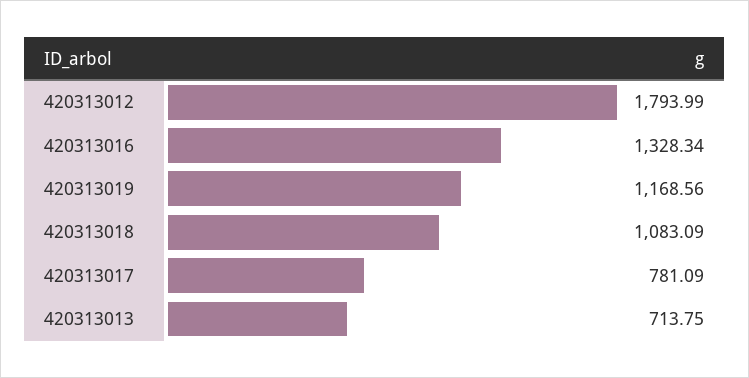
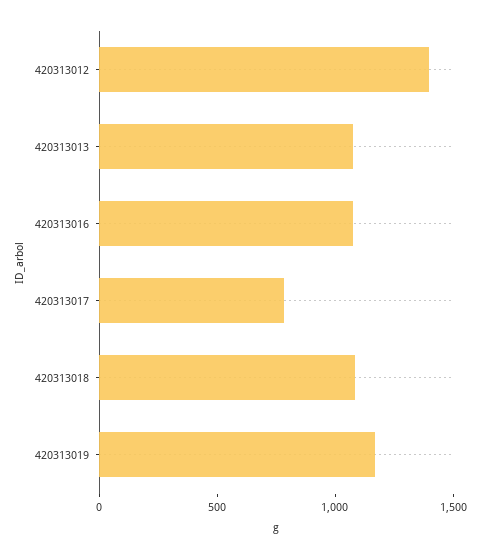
420313012: 1793.99 -> 1400
420313016: 1328.34 -> 1100
420313013: 713.75 -> 1100

